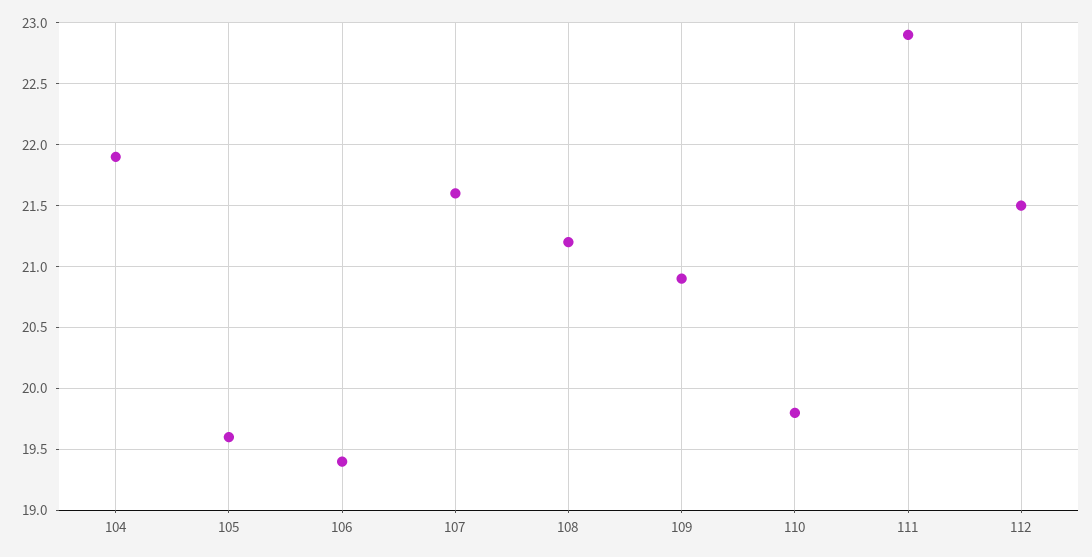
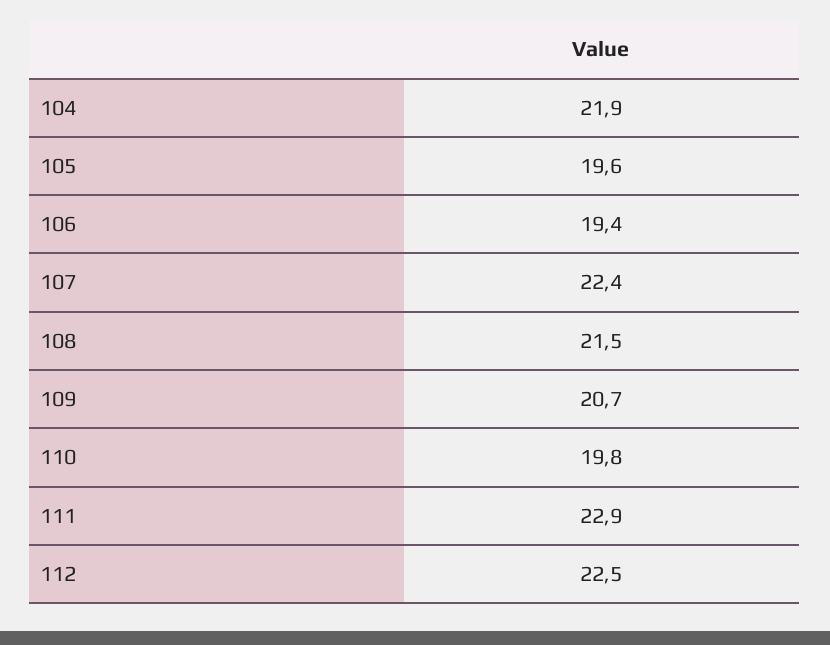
107: 21.6 -> 22.4
108: 21.2 -> 21.5
109: 20.9 -> 20.7
112: 21.5 -> 22.5

